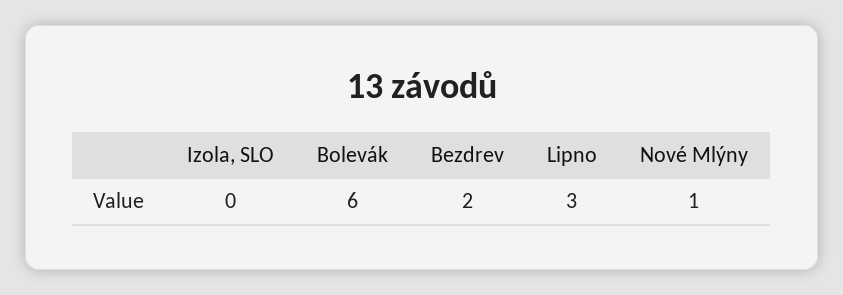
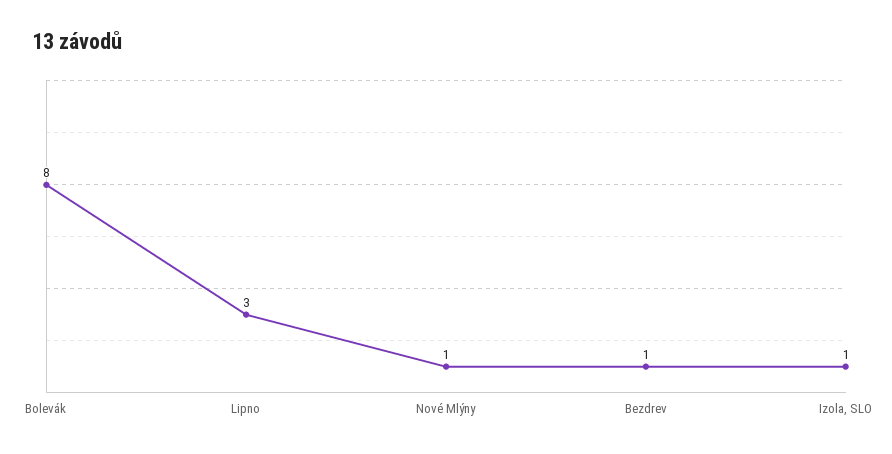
Izola, SLO: 0 -> 1
Bolevák: 6 -> 8
Bezdrev: 2 -> 1

